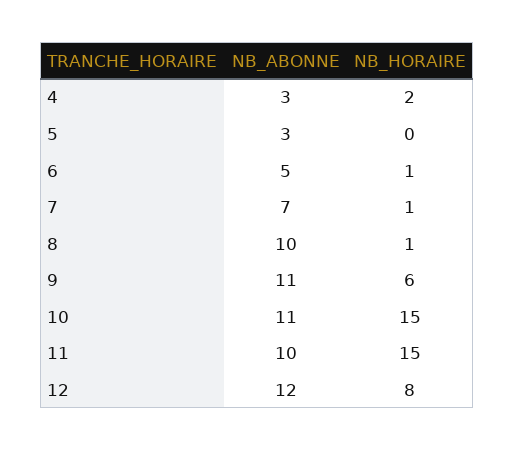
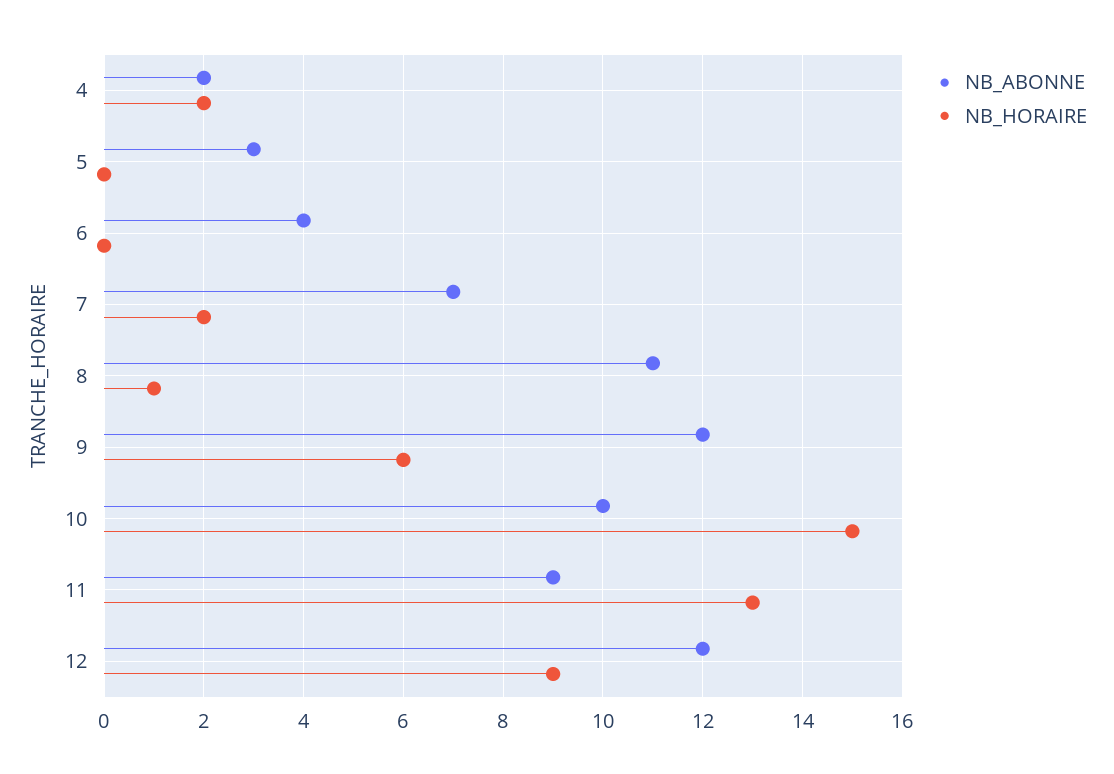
NB_ABONNE, 4: 3 -> 2
NB_ABONNE, 6: 5 -> 4
NB_HORAIRE, 6: 1 -> 0
NB_HORAIRE, 7: 1 -> 2
NB_ABONNE, 8: 10 -> 11
NB_ABONNE, 9: 11 -> 12
NB_ABONNE, 10: 11 -> 10
NB_ABONNE, 11: 10 -> 9
NB_HORAIRE, 11: 15 -> 13
NB_HORAIRE, 12: 8 -> 9

